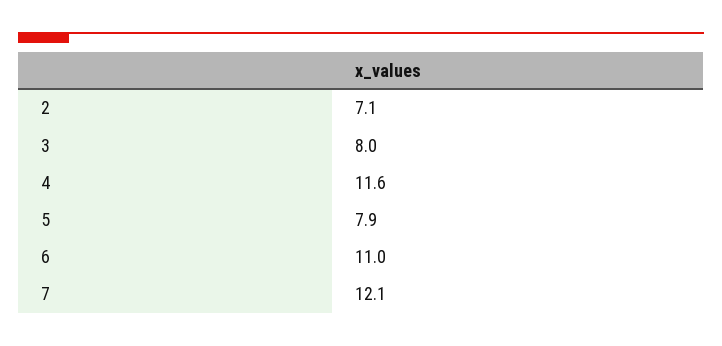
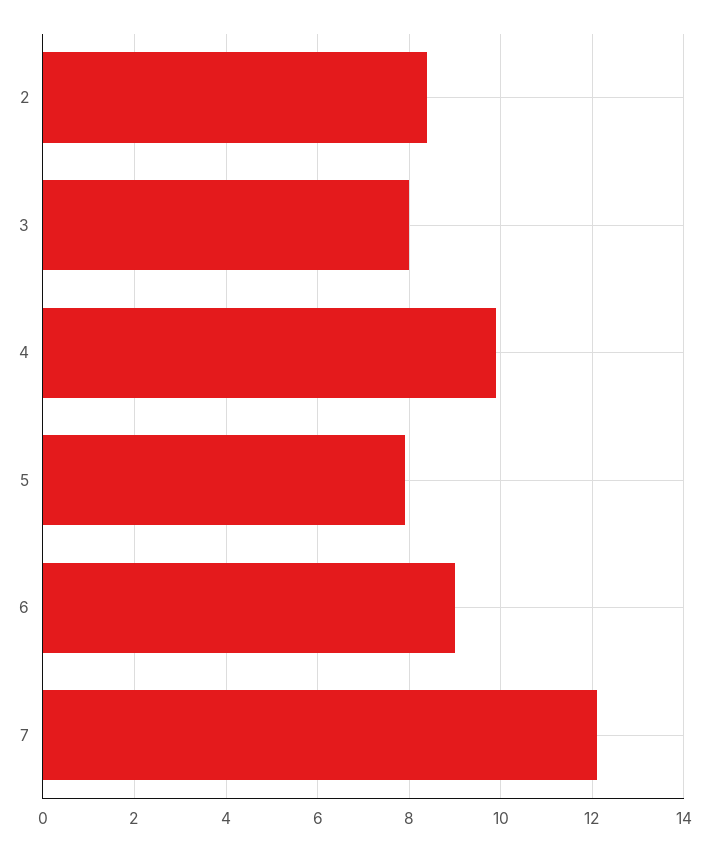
2: 7.1 -> 8.5
4: 11.6 -> 10
6: 11 -> 9

